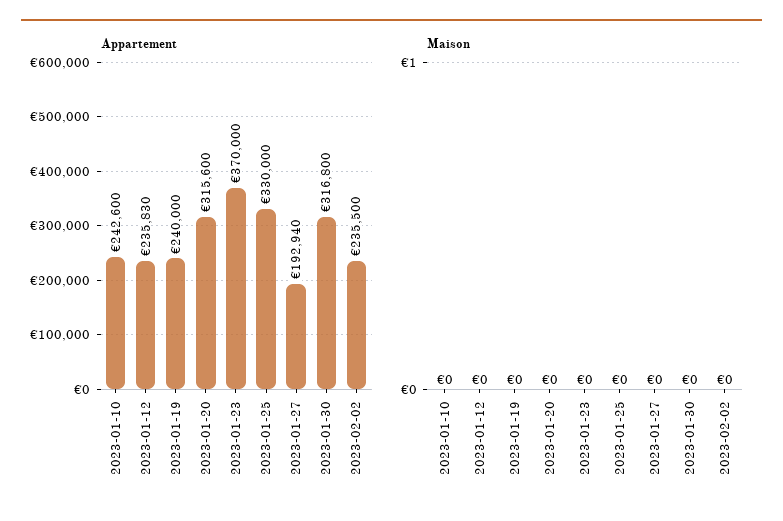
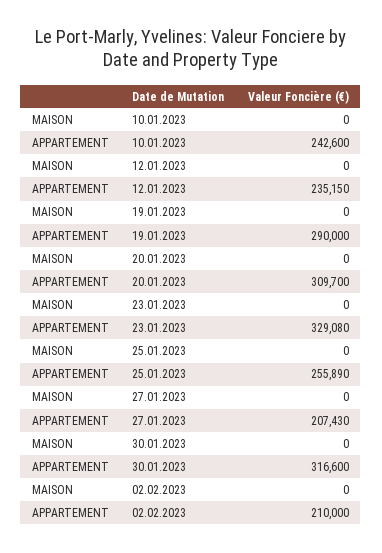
Appartement, 2023-01-12: 235830 -> 235150
Appartement, 2023-01-19: 240000 -> 290000
Appartement, 2023-01-20: 315600 -> 309700
Appartement, 2023-01-23: 370000 -> 329080
Appartement, 2023-01-25: 330000 -> 255890
Appartement, 2023-01-27: 192940 -> 207430
Appartement, 2023-01-30: 316800 -> 316600
Appartement, 2023-02-02: 235500 -> 210000

